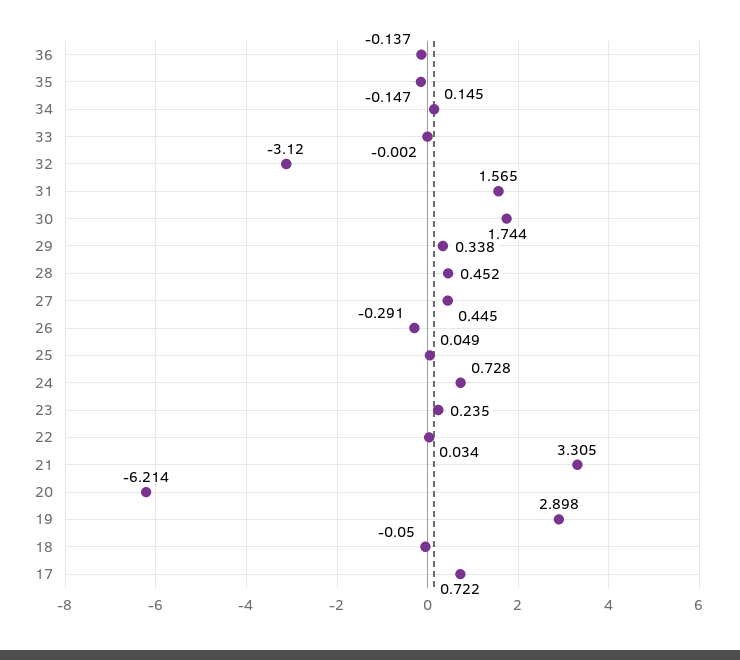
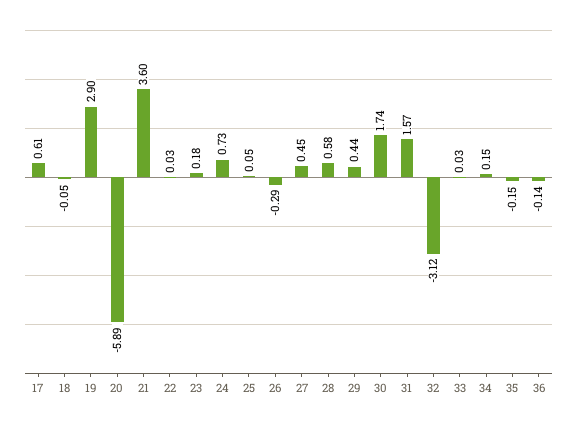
33: -0.002 -> 0.03
29: 0.338 -> 0.44
28: 0.452 -> 0.58
23: 0.235 -> 0.18
21: 3.305 -> 3.6
20: -6.214 -> -5.89
17: 0.722 -> 0.61

